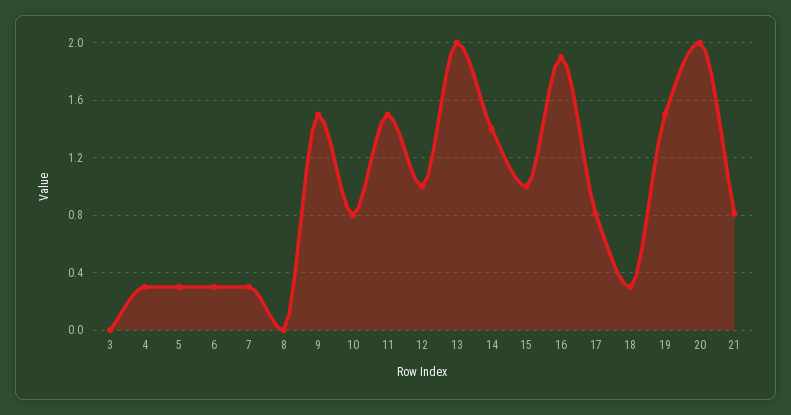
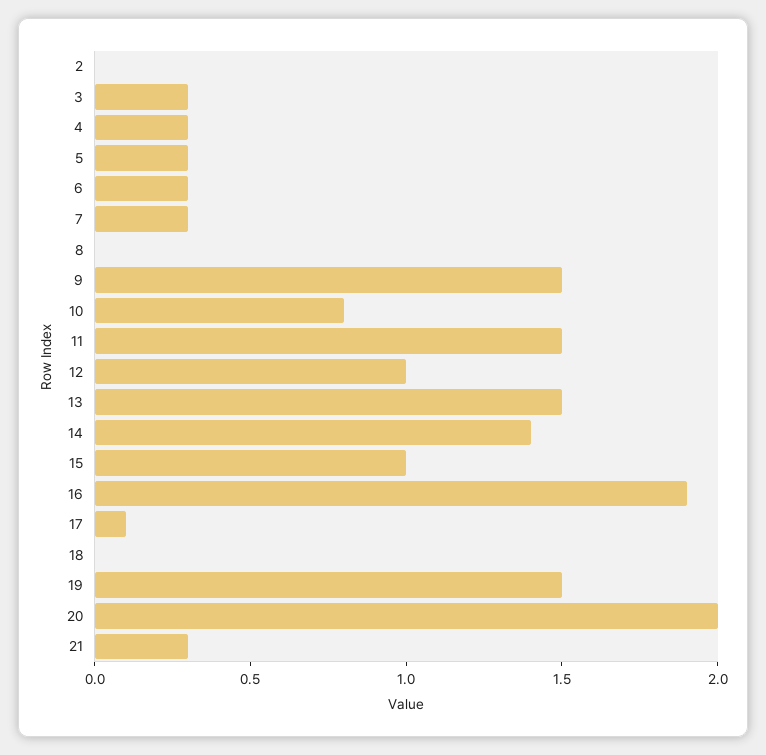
3: 0 -> 0.3
13: 2 -> 1.5
17: 0.8 -> 0.1
18: 0.3 -> 0
21: 0.8 -> 0.3
2: none -> 0

